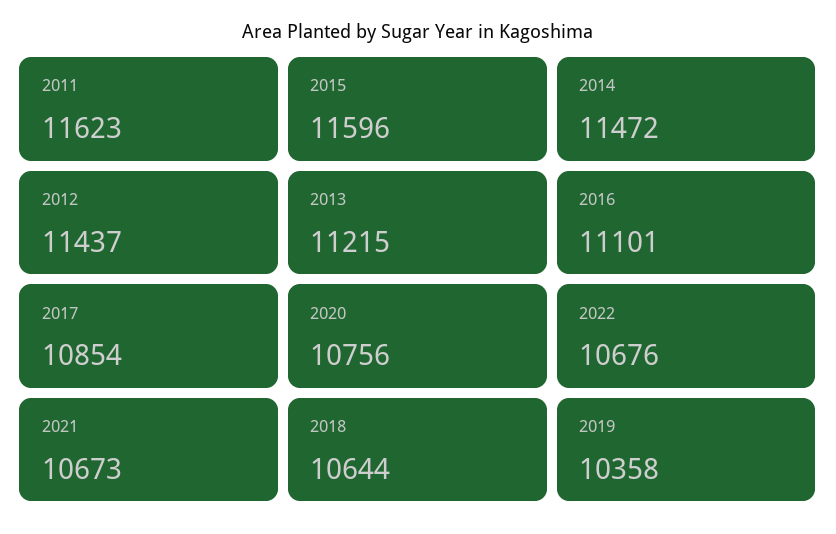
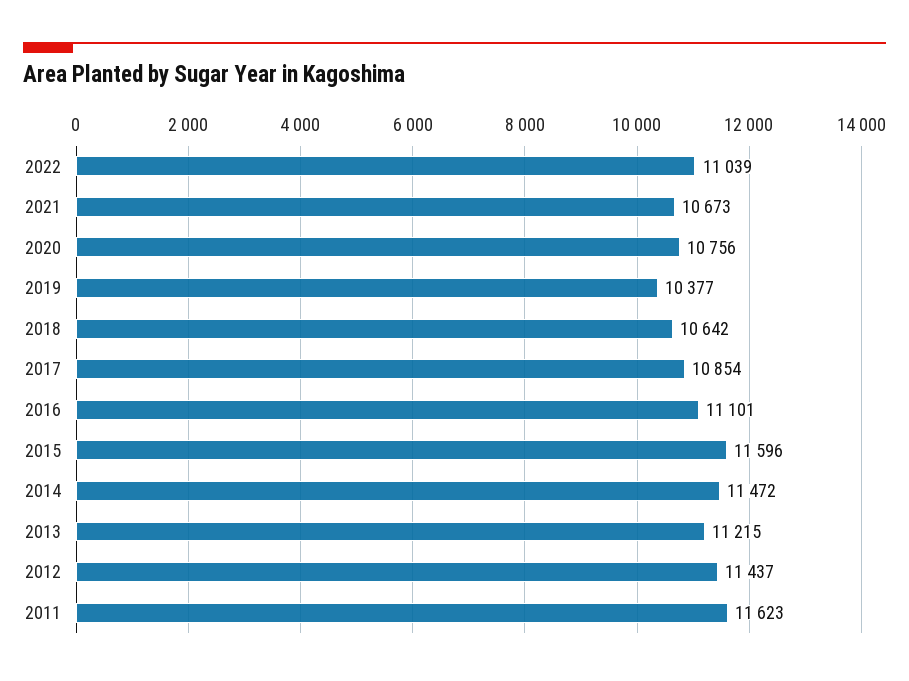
2022: 10676 -> 11039
2018: 10644 -> 10642
2019: 10358 -> 10377

